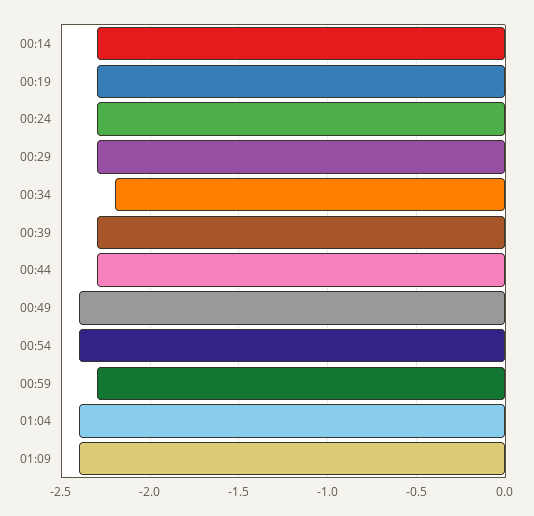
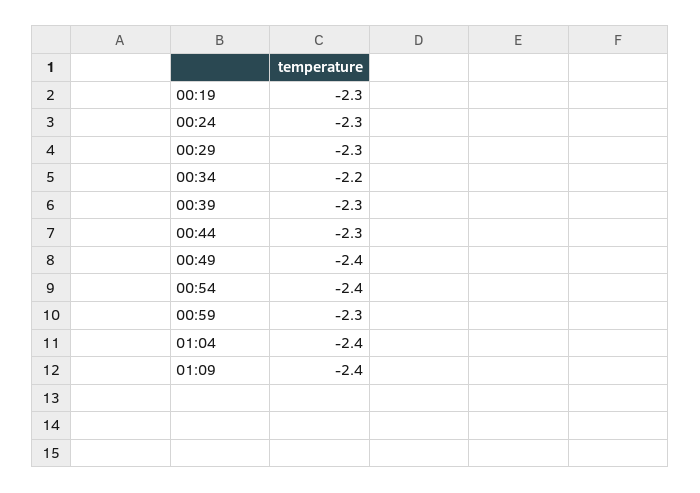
00:14: -2.3 -> none

